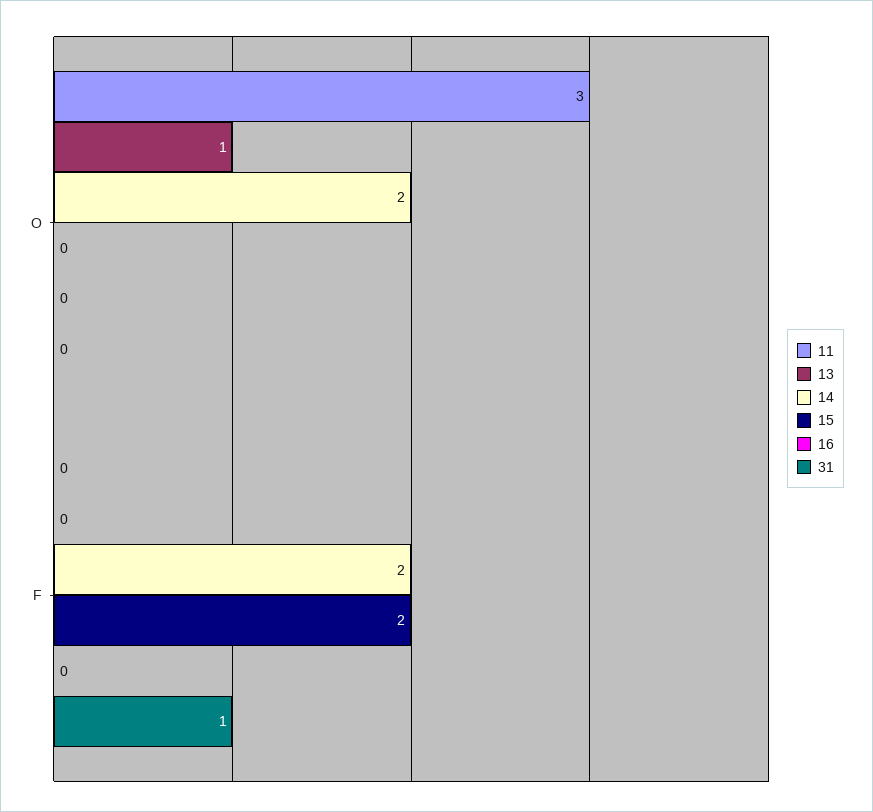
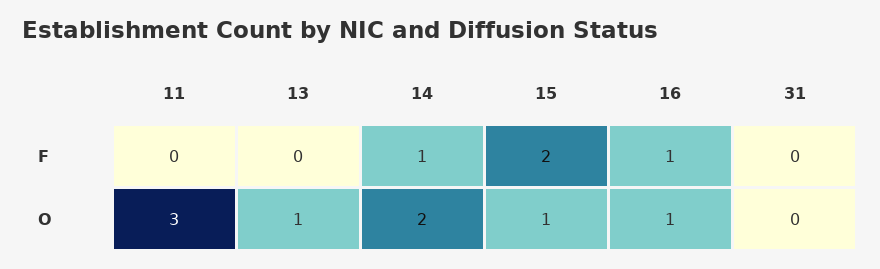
15, O: 0 -> 1
16, O: 0 -> 1
14, F: 2 -> 1
16, F: 0 -> 1
31, F: 1 -> 0

